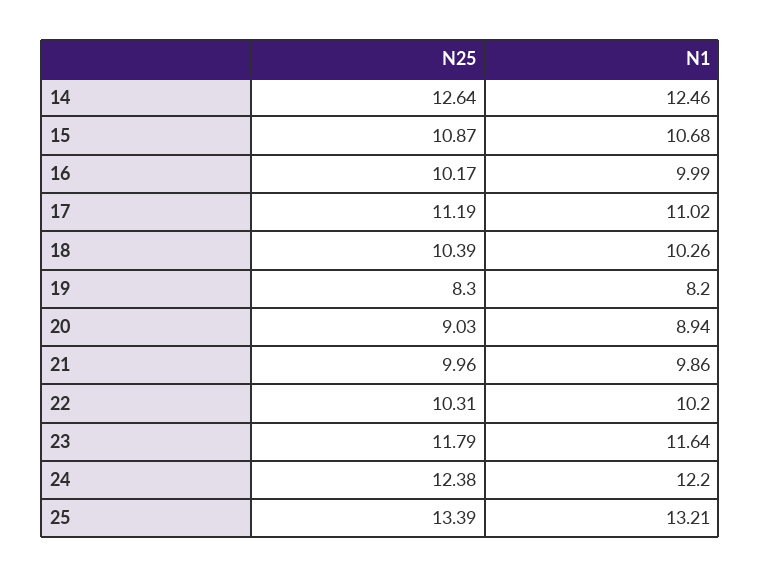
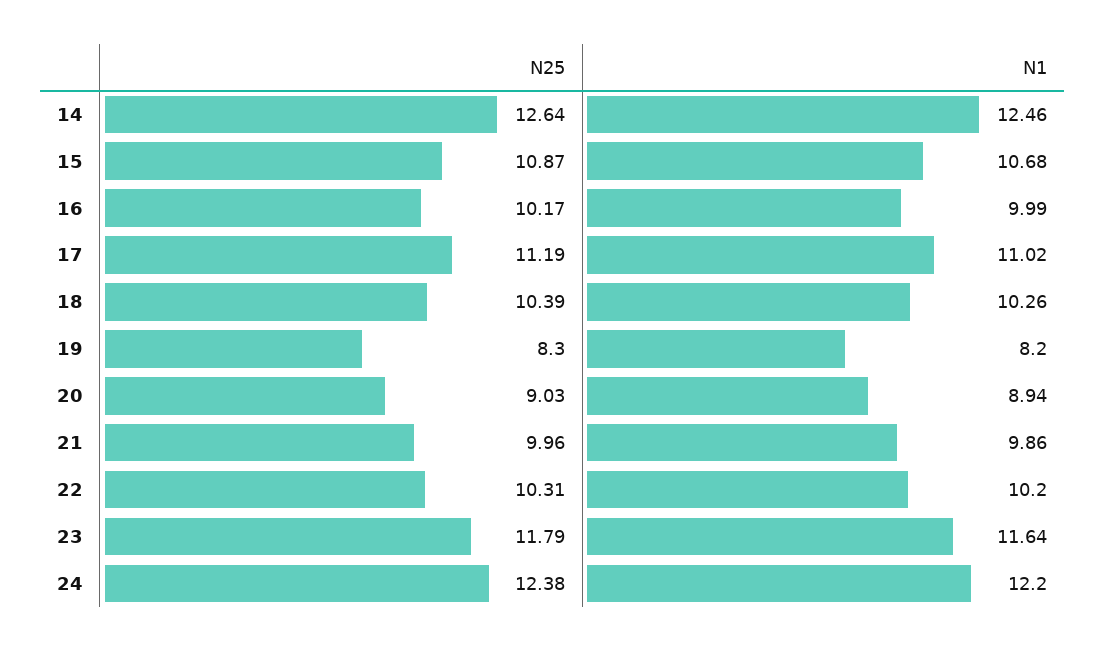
N25, 25: 13.39 -> none
N1, 25: 13.21 -> none

